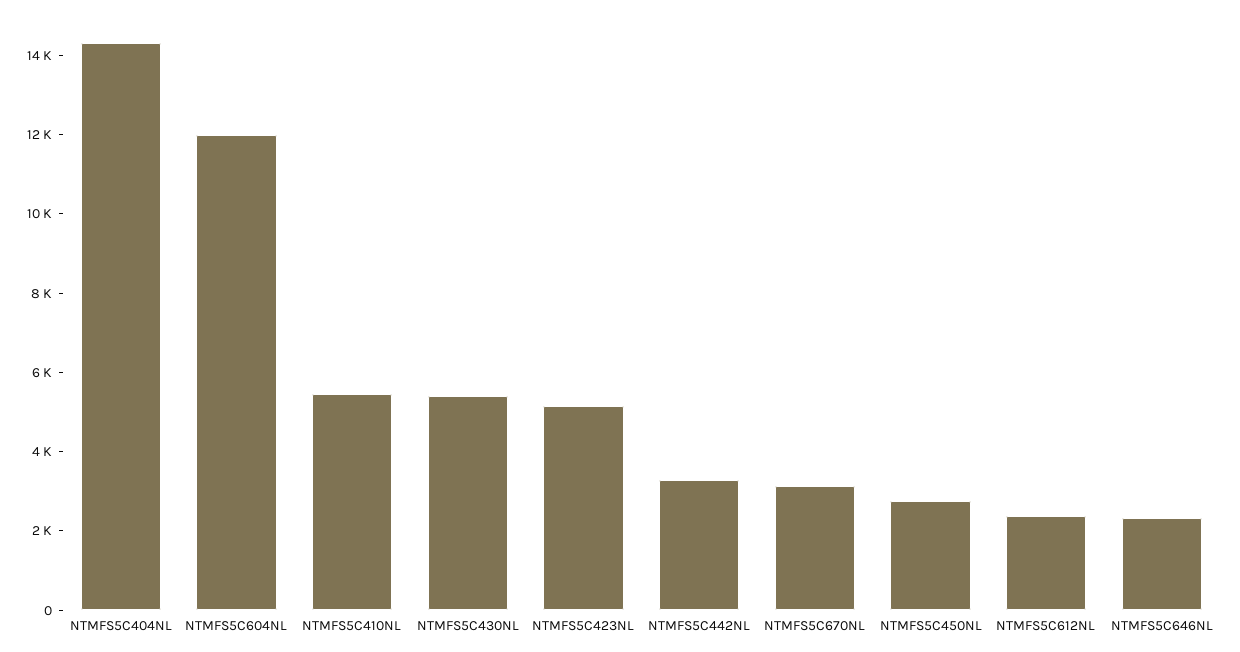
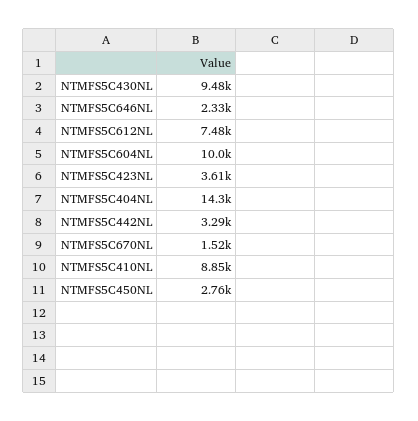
NTMFS5C604NL: 12000 -> 10000
NTMFS5C410NL: 5500 -> 8850
NTMFS5C430NL: 5500 -> 9480
NTMFS5C423NL: 5000 -> 3610
NTMFS5C670NL: 3000 -> 1520
NTMFS5C612NL: 2500 -> 7480

